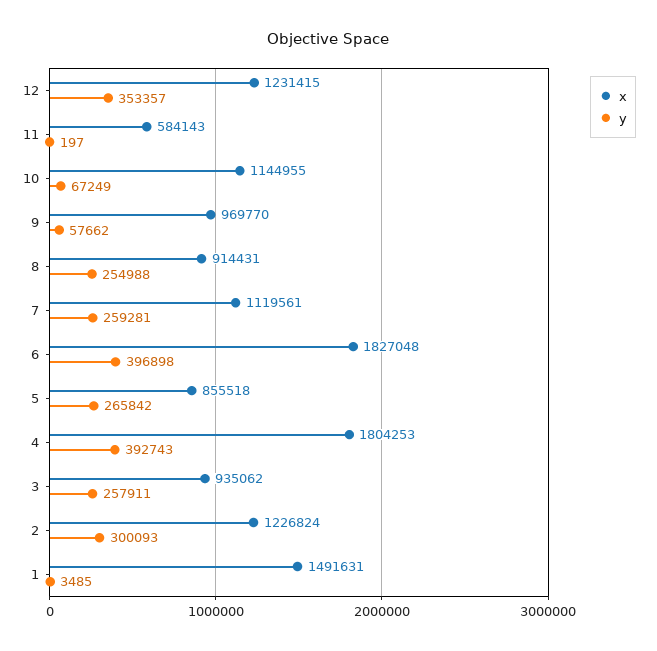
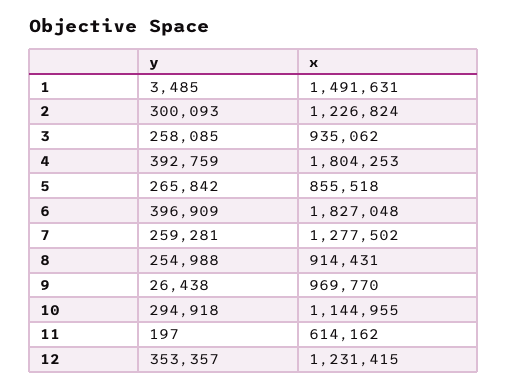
x, 11: 584143 -> 614162
y, 10: 67249 -> 294918
y, 9: 57662 -> 26438
x, 7: 1119561 -> 1277502
y, 6: 396898 -> 396909
y, 4: 392743 -> 392759
y, 3: 257911 -> 258085

